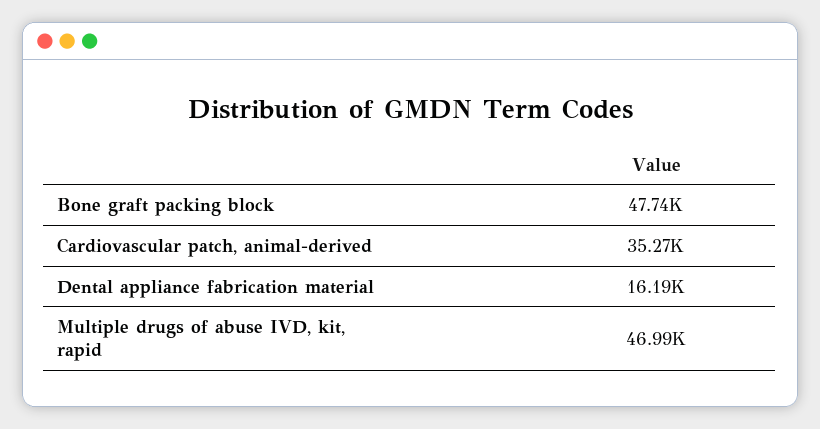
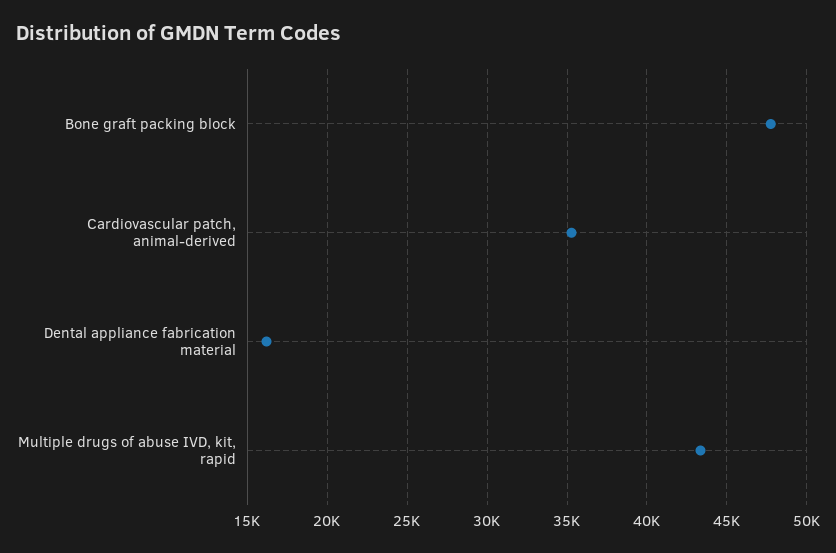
Multiple drugs of abuse IVD, kit, rapid: 46990 -> 43500

